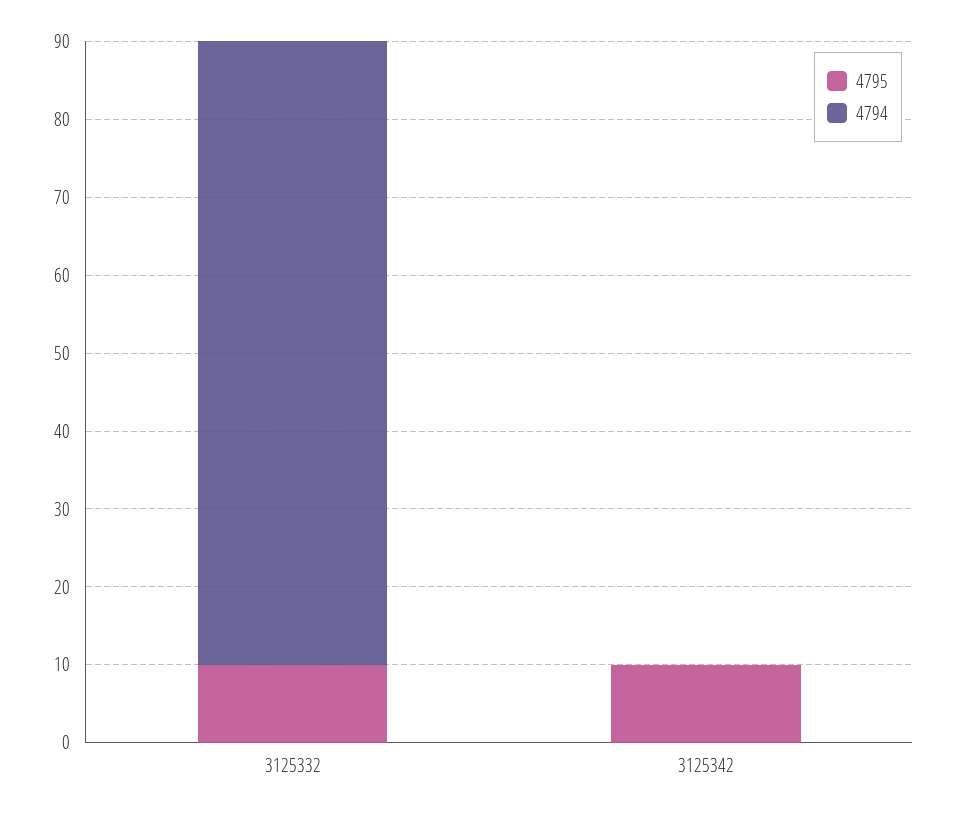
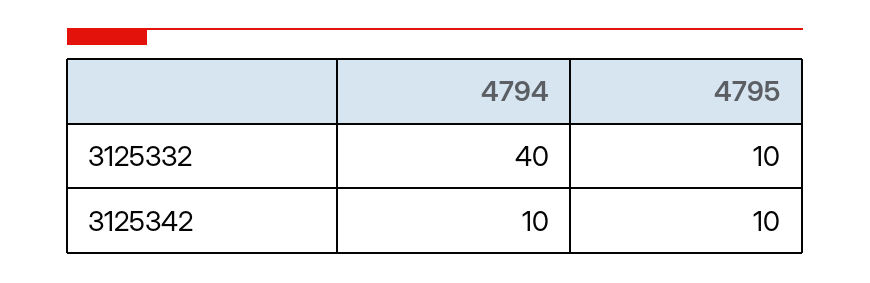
4794, 3125332: 80 -> 40
4794, 3125342: 0 -> 10

